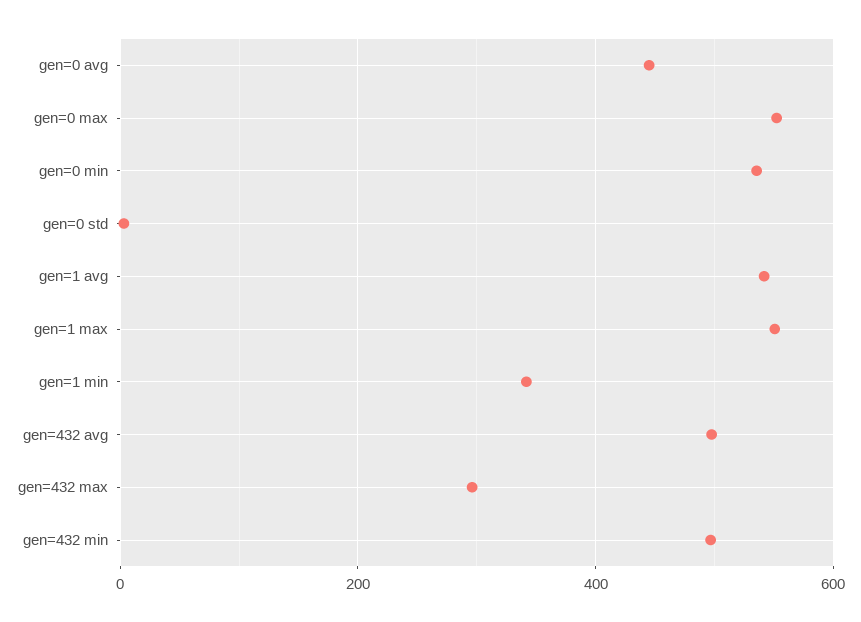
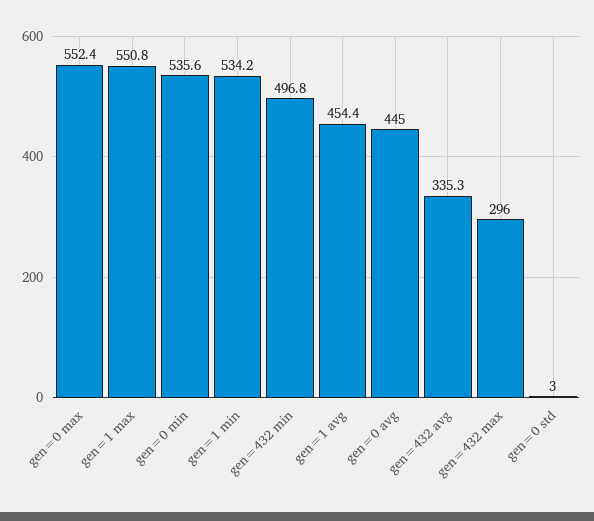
gen=1 avg: 540 -> 454.4
gen=1 min: 340 -> 534.2
gen=432 avg: 500 -> 335.3

